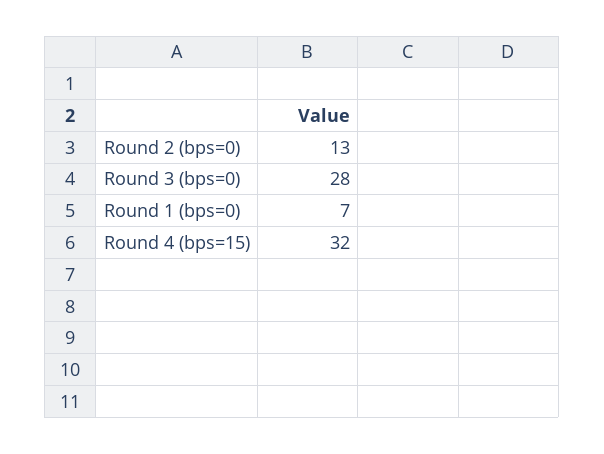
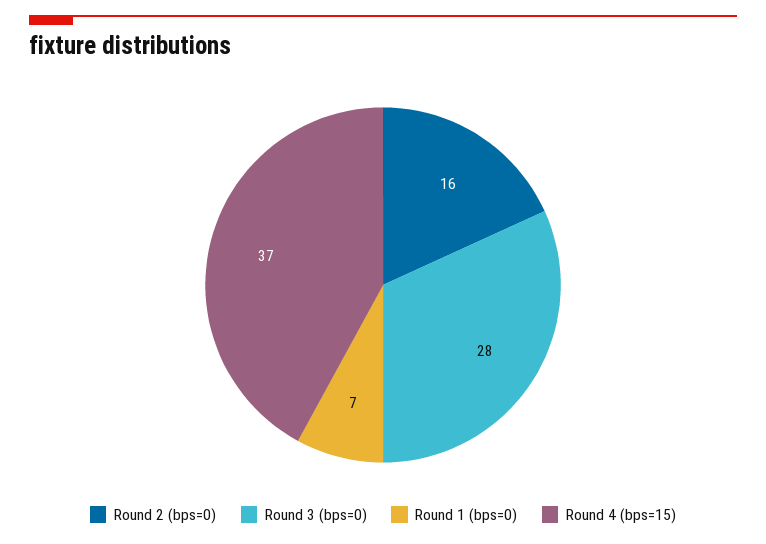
Round 2 (bps=0): 13 -> 16
Round 4 (bps=15): 32 -> 37

